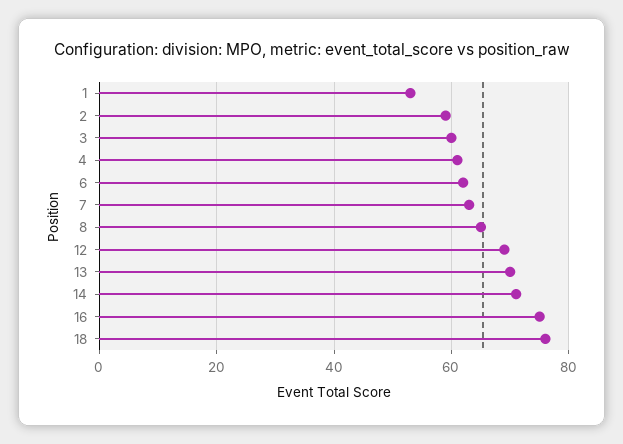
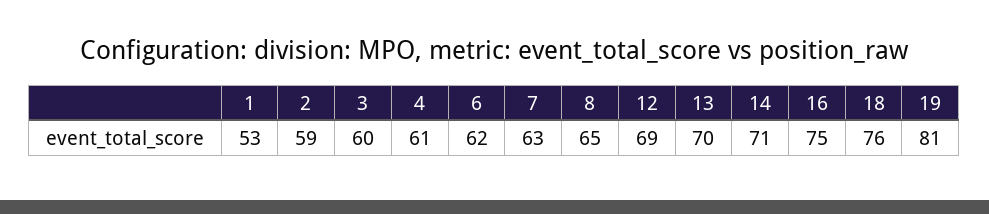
19: none -> 81

